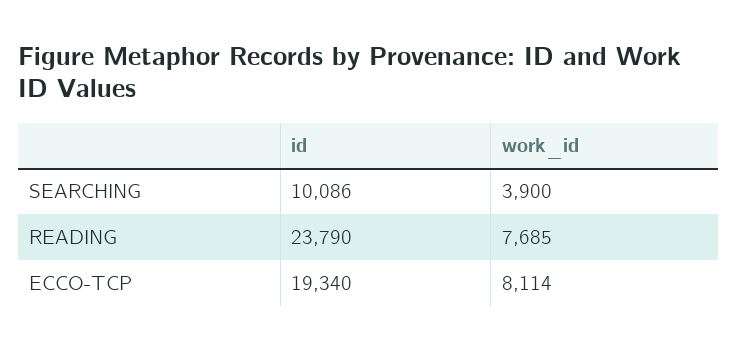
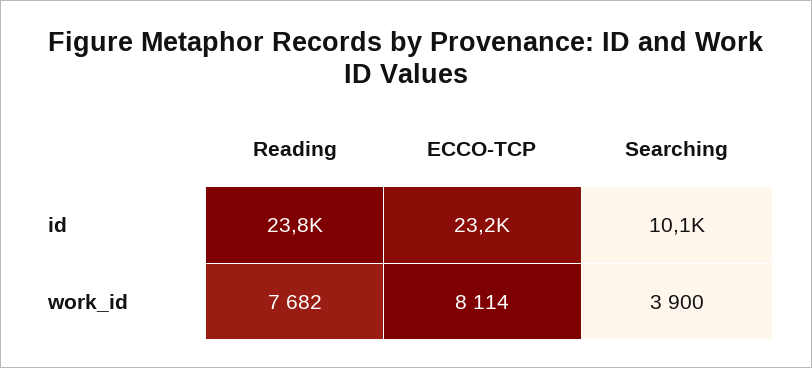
work_id, READING: 7685 -> 7682
id, ECCO-TCP: 19340 -> 23200

